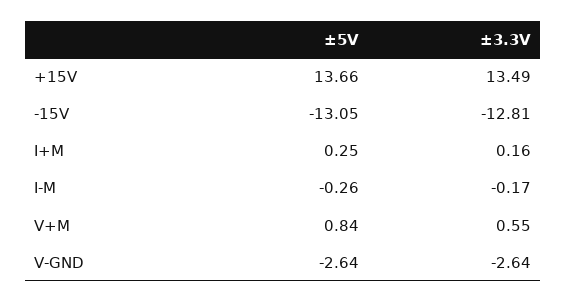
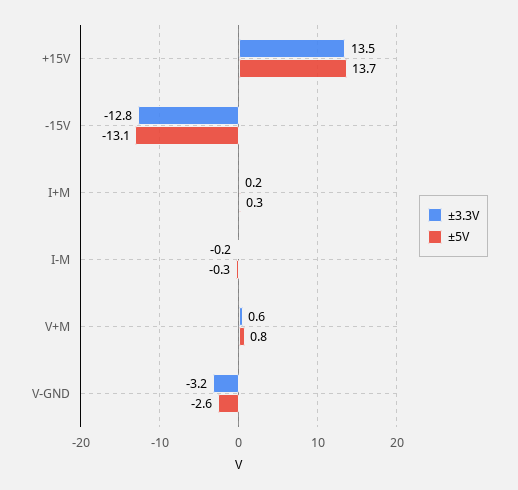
±3.3V, V-GND: -2.64 -> -3.2

